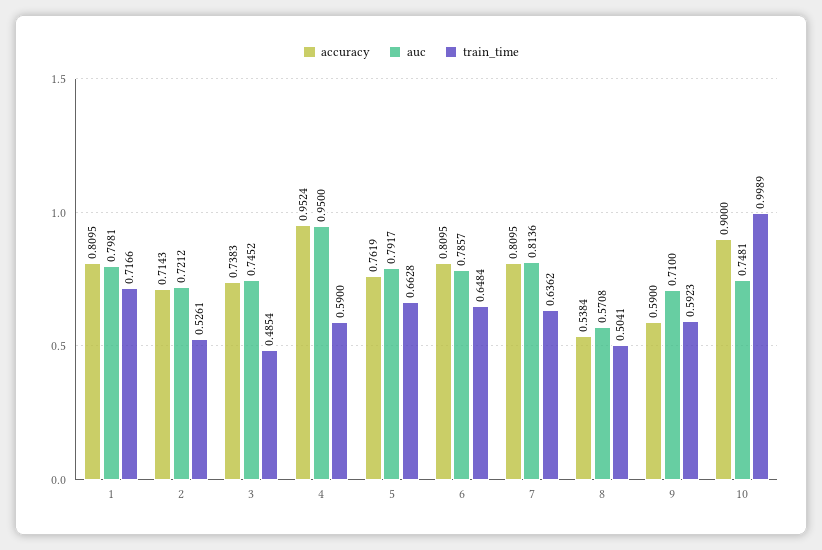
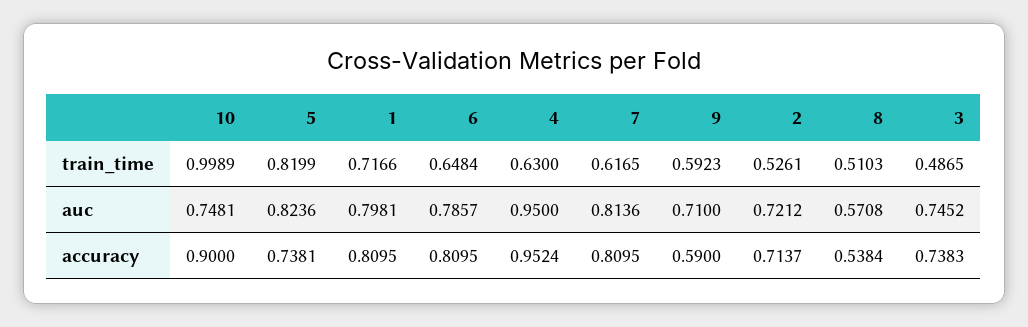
accuracy, 2: 0.7143 -> 0.7137
train_time, 3: 0.4854 -> 0.4865
train_time, 4: 0.59 -> 0.63
accuracy, 5: 0.7619 -> 0.7381
auc, 5: 0.7917 -> 0.8236
train_time, 5: 0.6628 -> 0.8199
train_time, 7: 0.6362 -> 0.6165
train_time, 8: 0.5041 -> 0.5103

